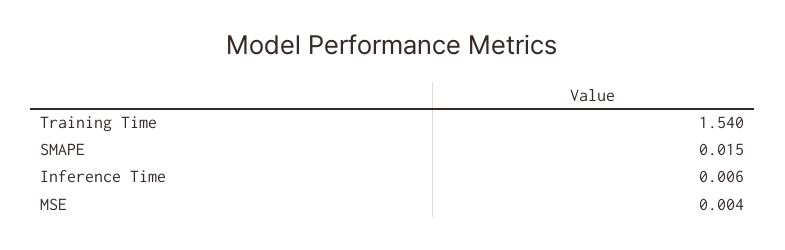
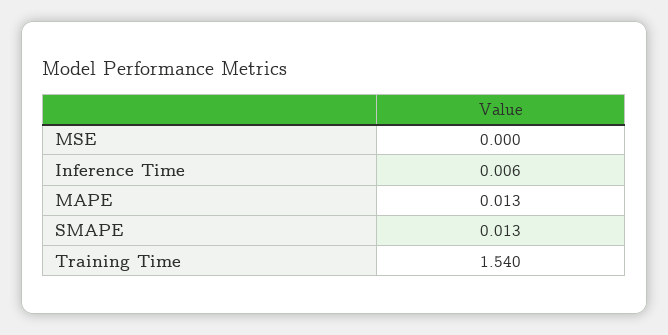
SMAPE: 0.015 -> 0.013
MSE: 0.004 -> 0
MAPE: none -> 0.013

